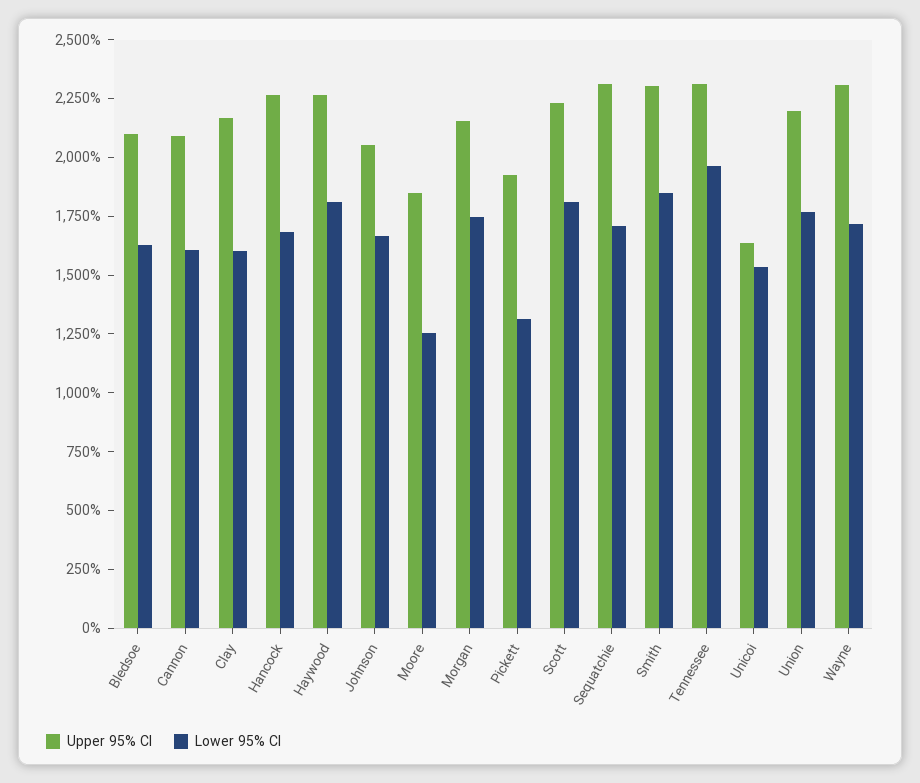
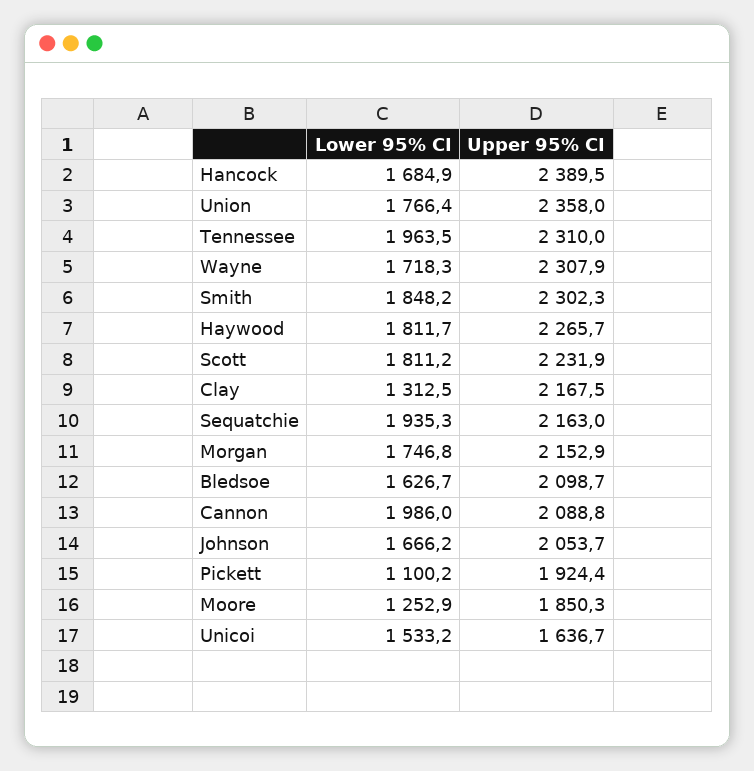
Lower 95% CI, Cannon: 1600 -> 1986
Lower 95% CI, Clay: 1600 -> 1312.5
Upper 95% CI, Hancock: 2250 -> 2389.5
Lower 95% CI, Pickett: 1300 -> 1100.2
Upper 95% CI, Sequatchie: 2300 -> 2163
Lower 95% CI, Sequatchie: 1700 -> 1935.3
Upper 95% CI, Union: 2200 -> 2358

